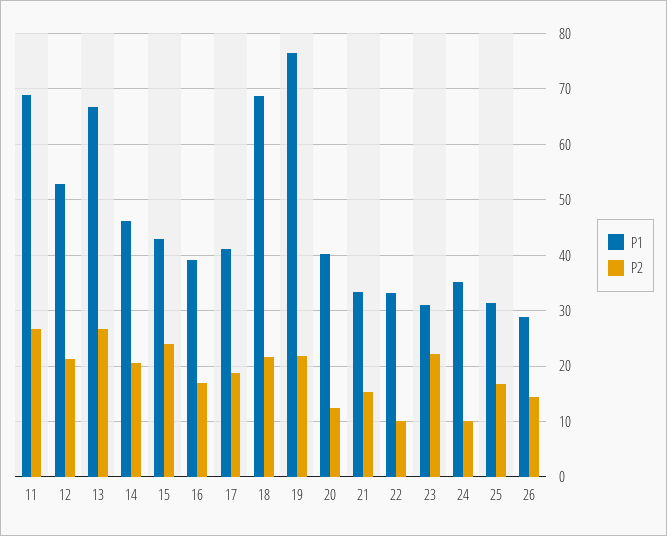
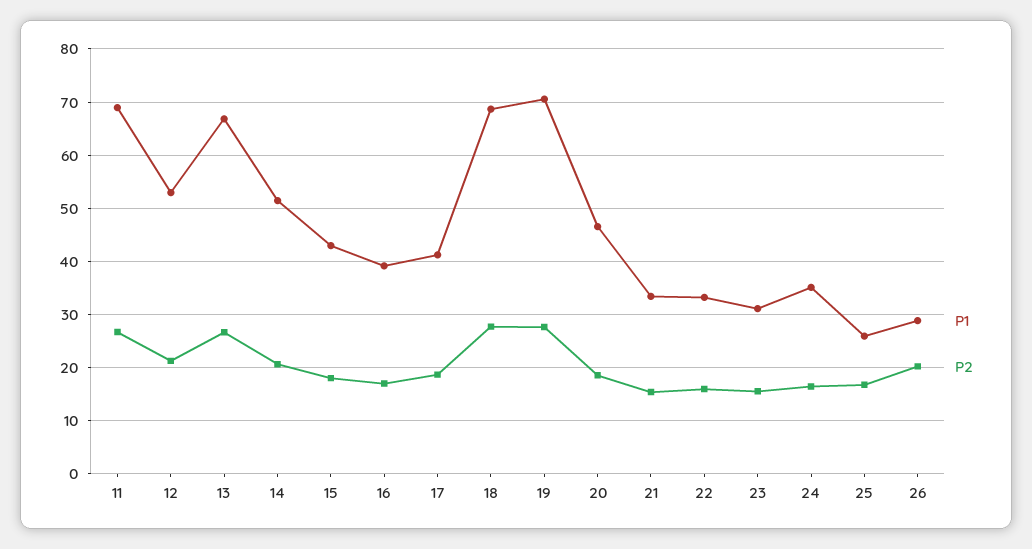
P1, 14: 46 -> 52
P2, 15: 24 -> 18
P2, 18: 22 -> 28
P1, 19: 76 -> 70
P2, 19: 22 -> 28
P1, 20: 40 -> 46
P2, 20: 12 -> 18
P2, 22: 10 -> 16
P2, 23: 22 -> 16
P2, 24: 10 -> 16
P1, 25: 32 -> 26
P2, 26: 14 -> 20

